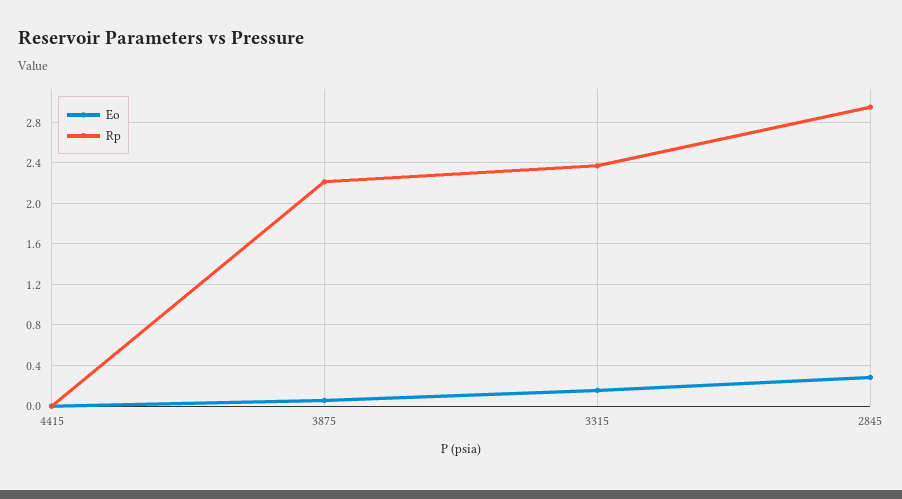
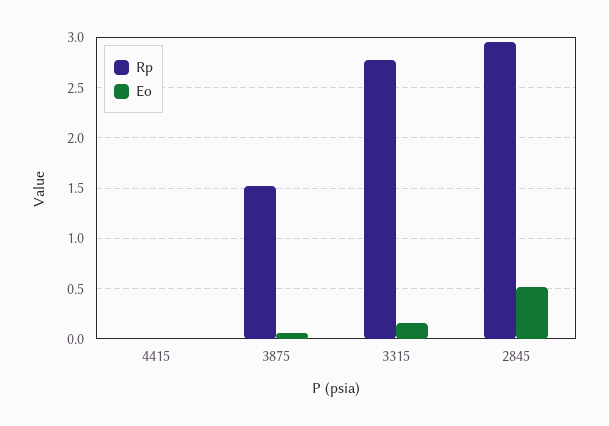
Rp, 3875: 2.2 -> 1.5
Rp, 3315: 2.4 -> 2.8
Eo, 2845: 0.3 -> 0.5

